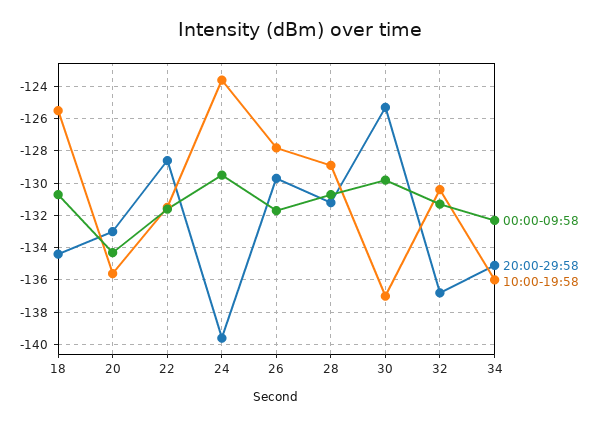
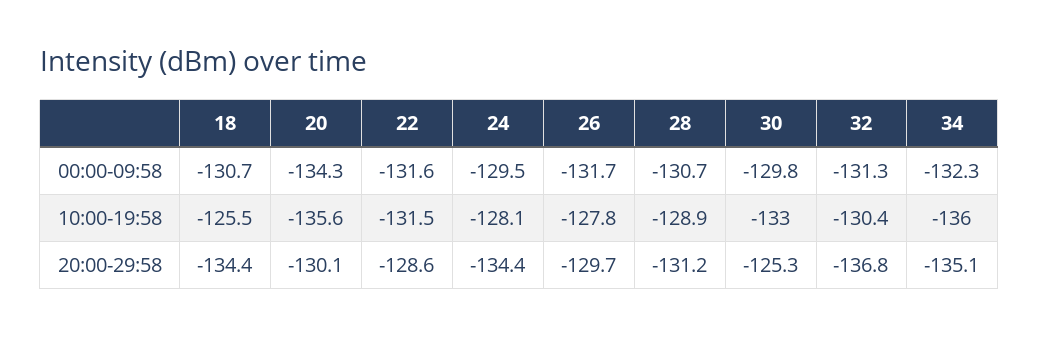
20:00-29:58, 20: -133 -> -130.1
20:00-29:58, 24: -139.5 -> -134.4
10:00-19:58, 24: -123.5 -> -128.1
10:00-19:58, 30: -137 -> -133

